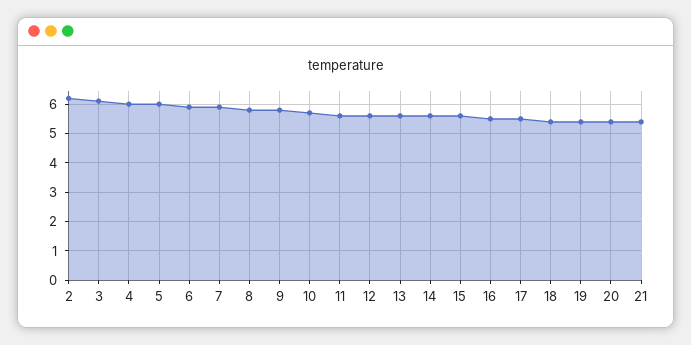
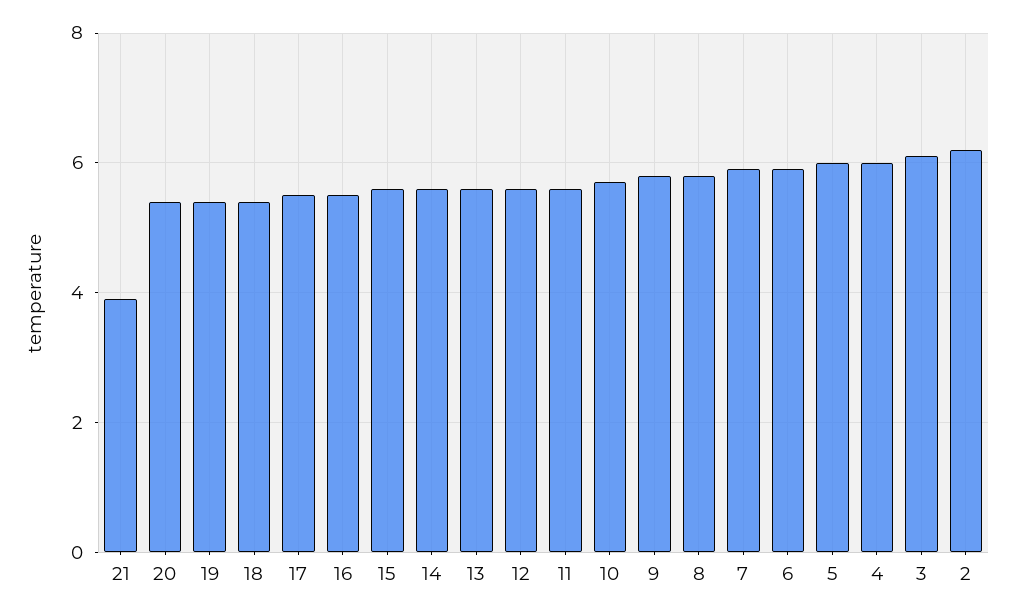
21: 5.5 -> 4

